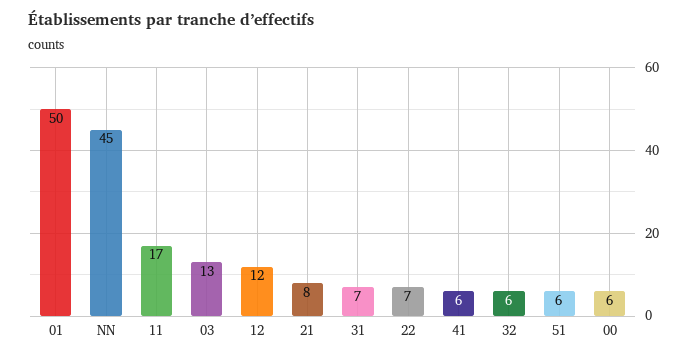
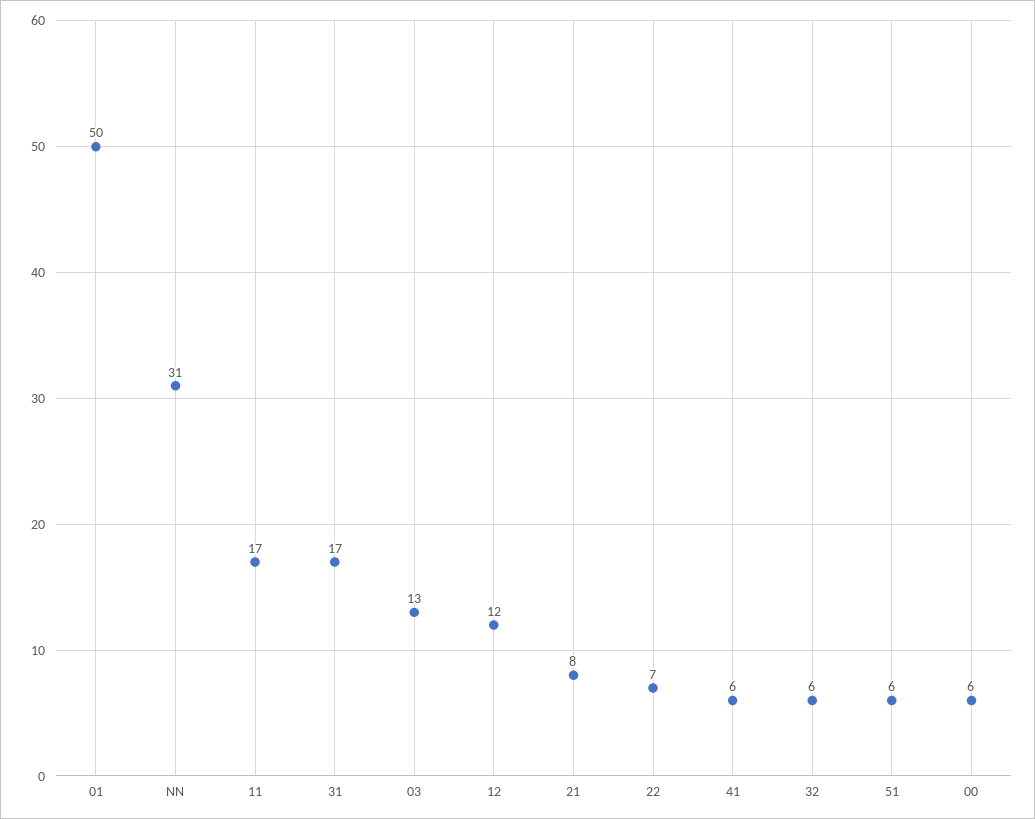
NN: 45 -> 31
31: 7 -> 17

